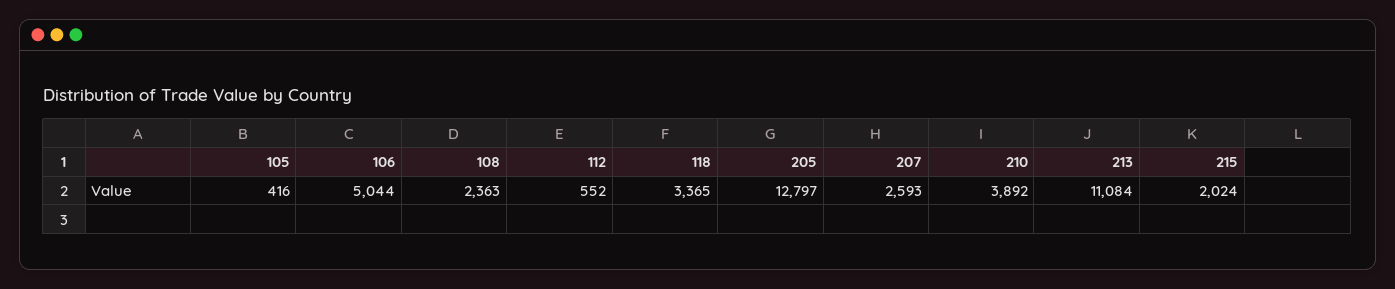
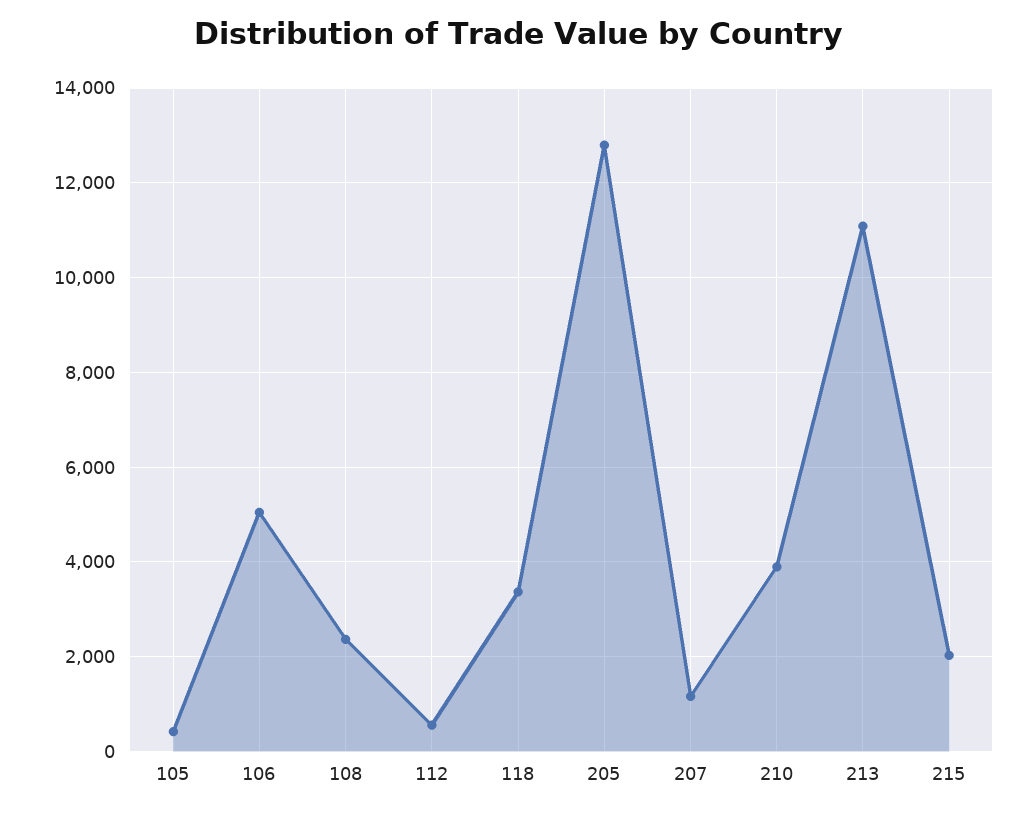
207: 2593 -> 1200

